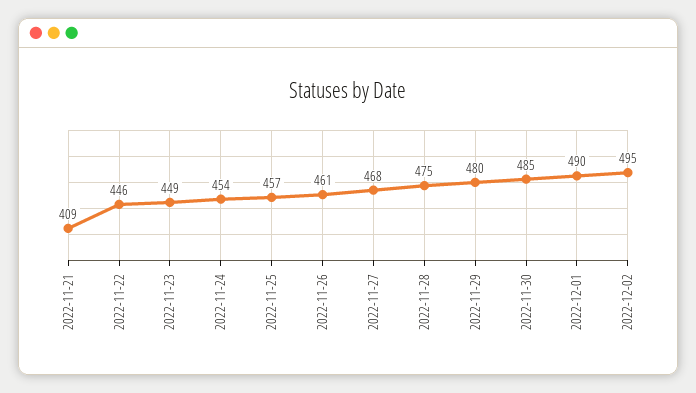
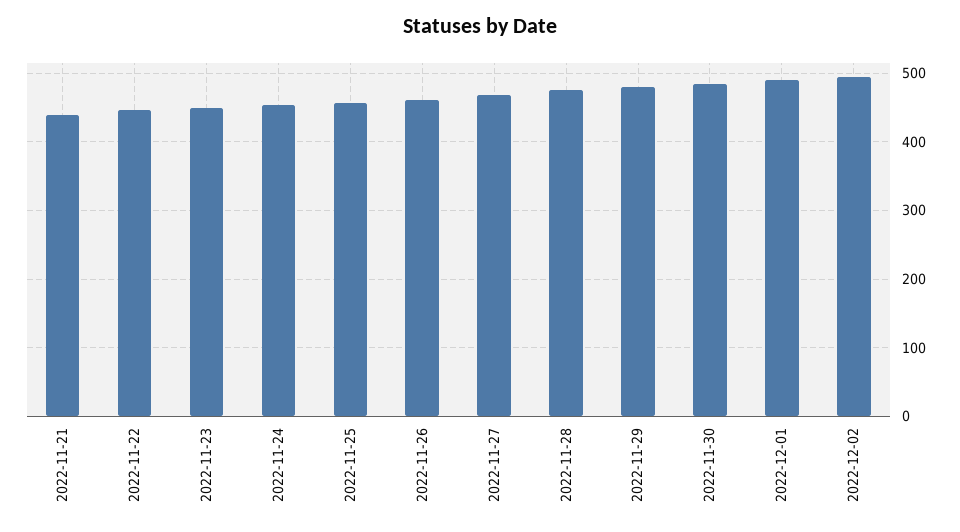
2022-11-21: 409 -> 440

